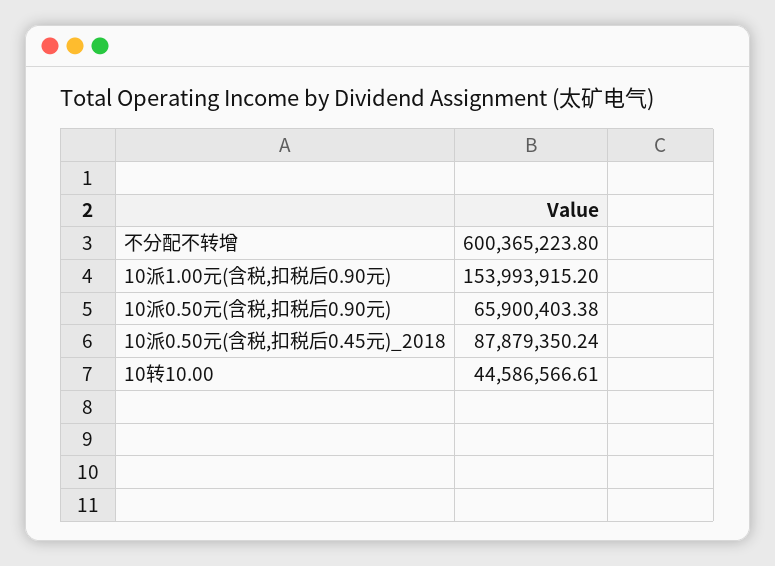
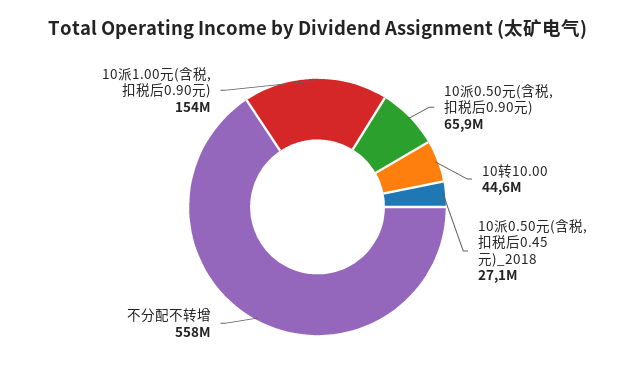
不分配不转增: 600365223.8 -> 558000000
10派0.50元(含税,扣税后0.45元)_2018: 87879350.24 -> 27100000

